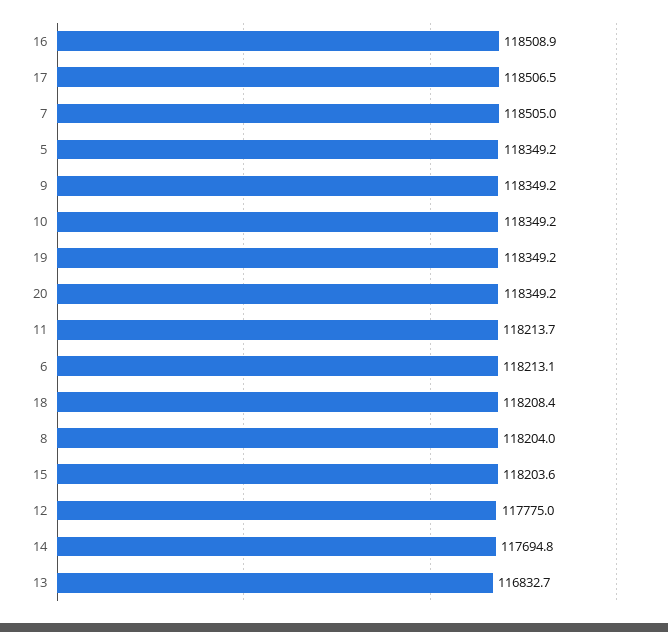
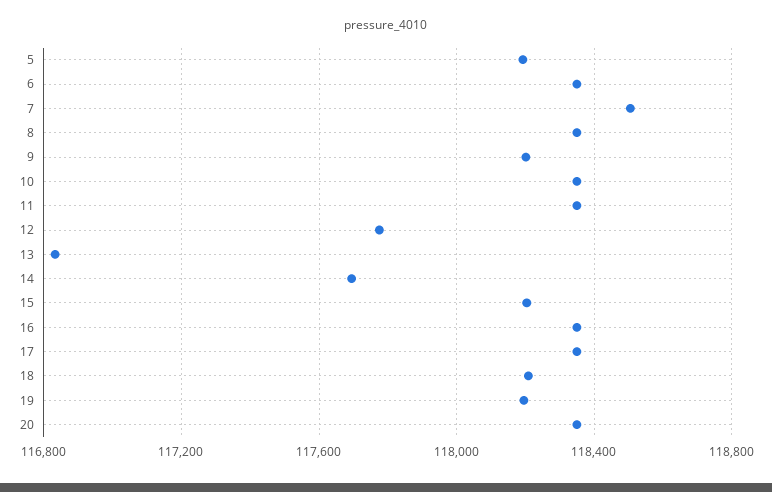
16: 118508.9 -> 118350
17: 118506.5 -> 118350
5: 118349.2 -> 118200
9: 118349.2 -> 118200
19: 118349.2 -> 118200
11: 118213.7 -> 118350
6: 118213.1 -> 118350
8: 118204 -> 118350

